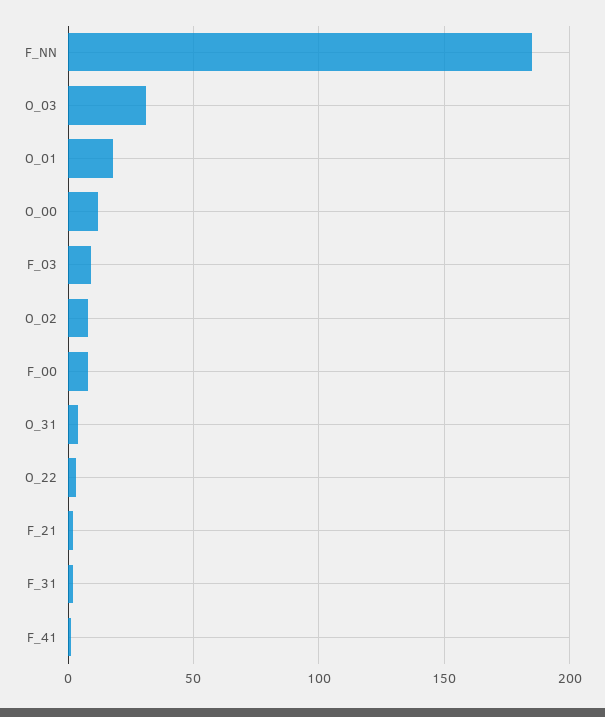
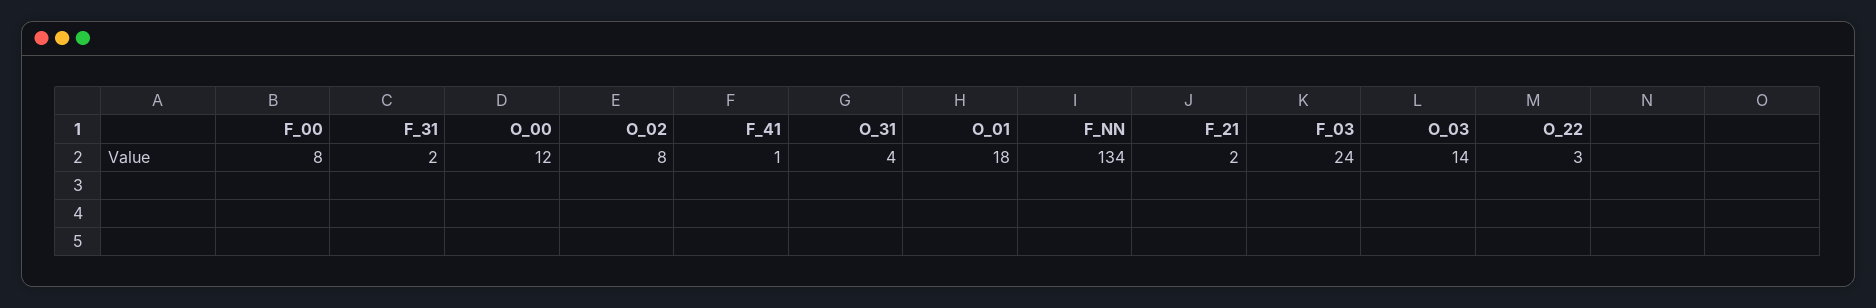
F_NN: 185 -> 134
O_03: 30 -> 14
F_03: 10 -> 24

